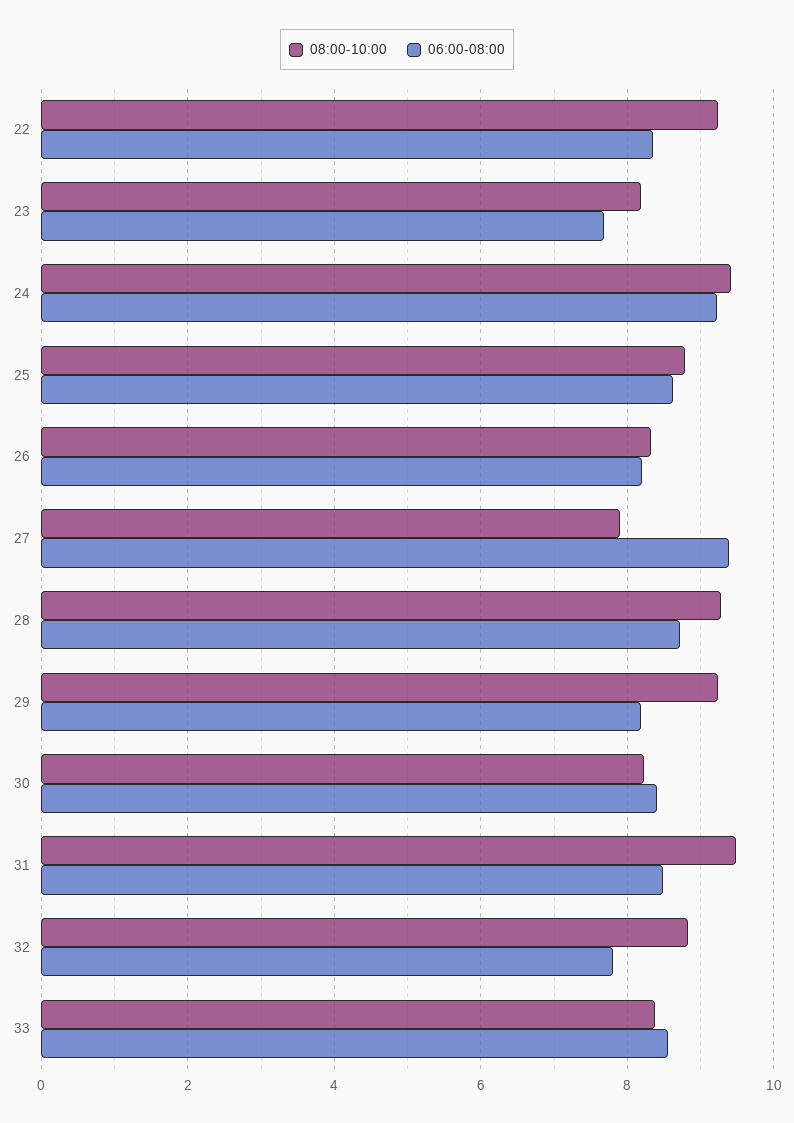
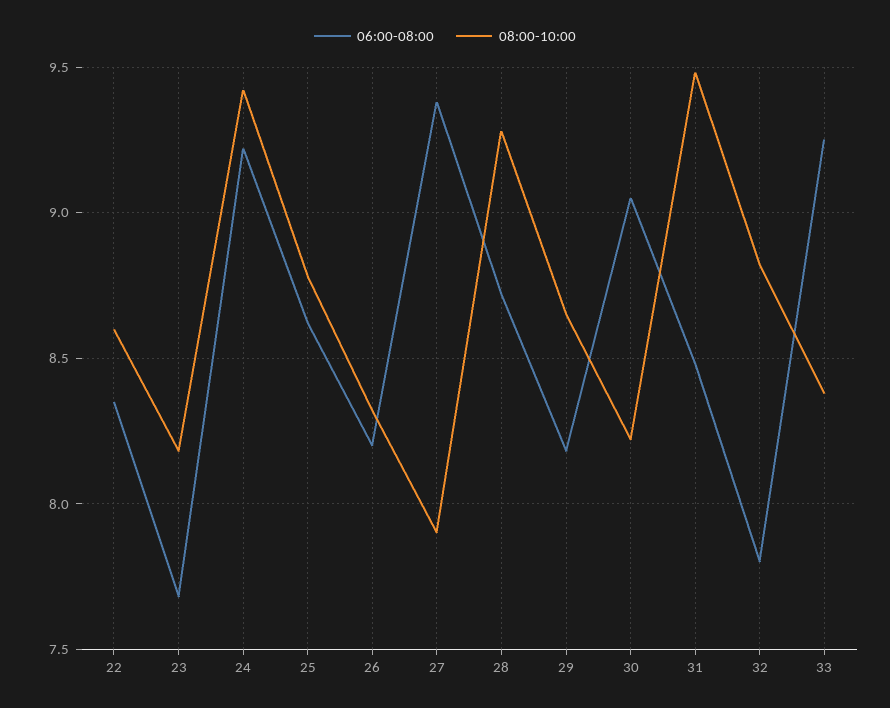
08:00-10:00, 22: 9.2 -> 8.6
08:00-10:00, 29: 9.2 -> 8.65
06:00-08:00, 30: 8.4 -> 9.05
06:00-08:00, 33: 8.6 -> 9.25

